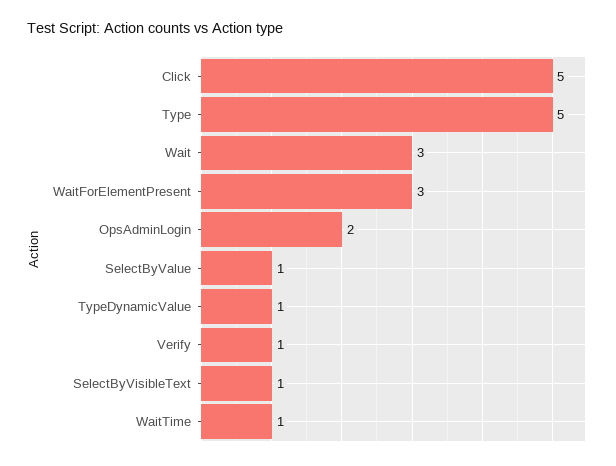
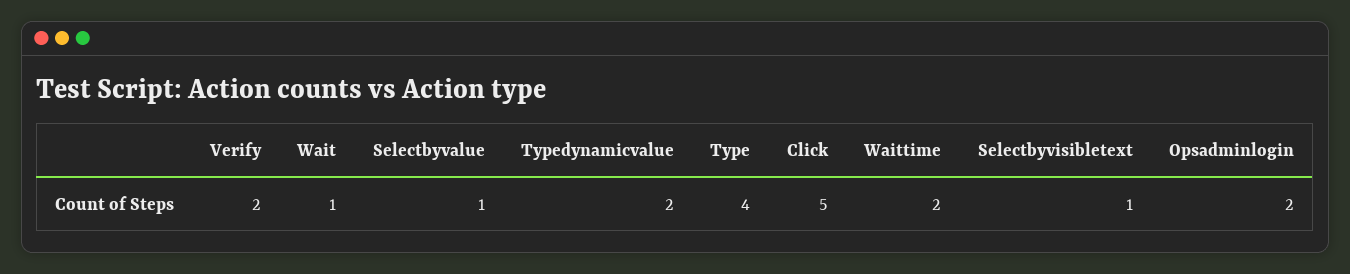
Type: 5 -> 4
Wait: 3 -> 1
WaitForElementPresent: 3 -> none
TypeDynamicValue: 1 -> 2
Verify: 1 -> 2
WaitTime: 1 -> 2

